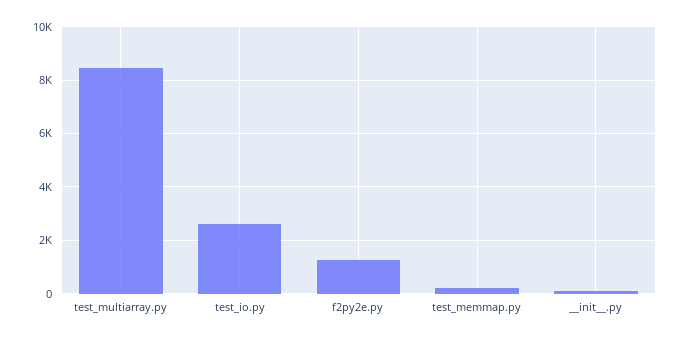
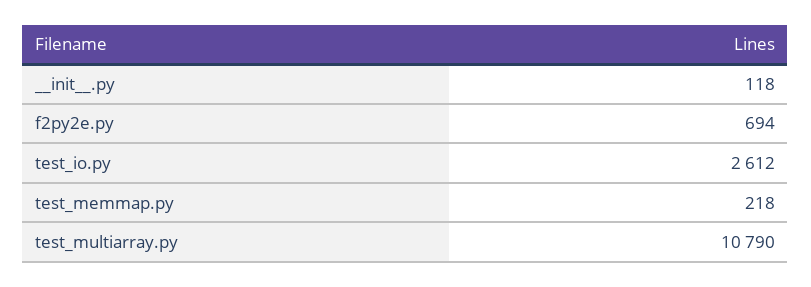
test_multiarray.py: 8500 -> 10790
f2py2e.py: 1250 -> 694

